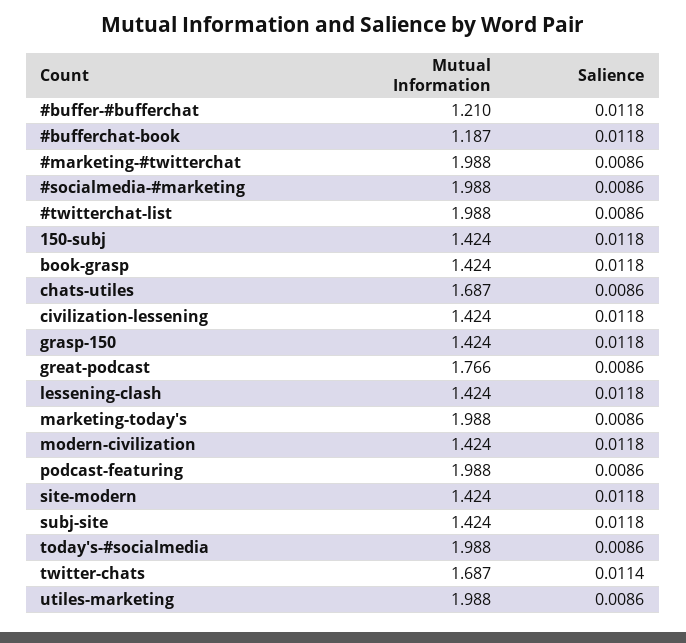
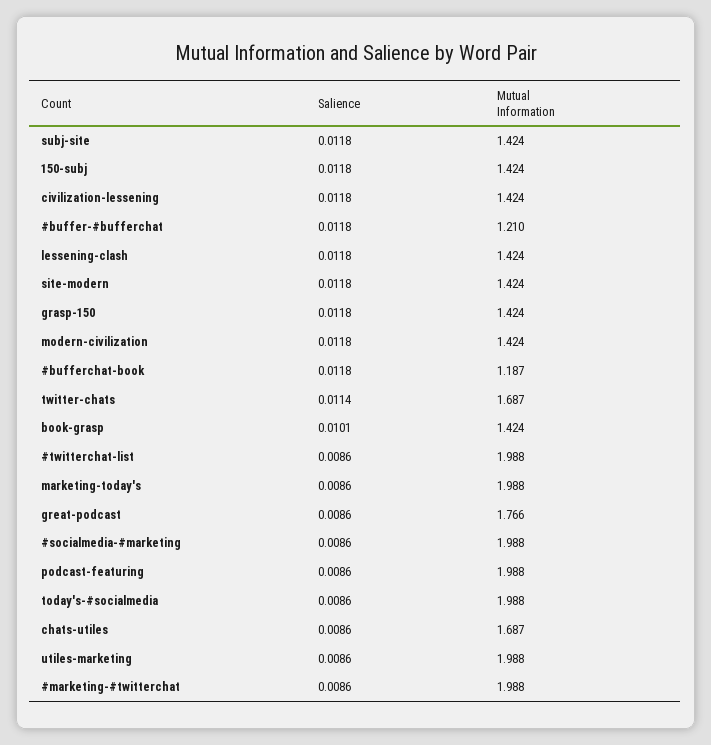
Salience, book-grasp: 0.0118 -> 0.0101

